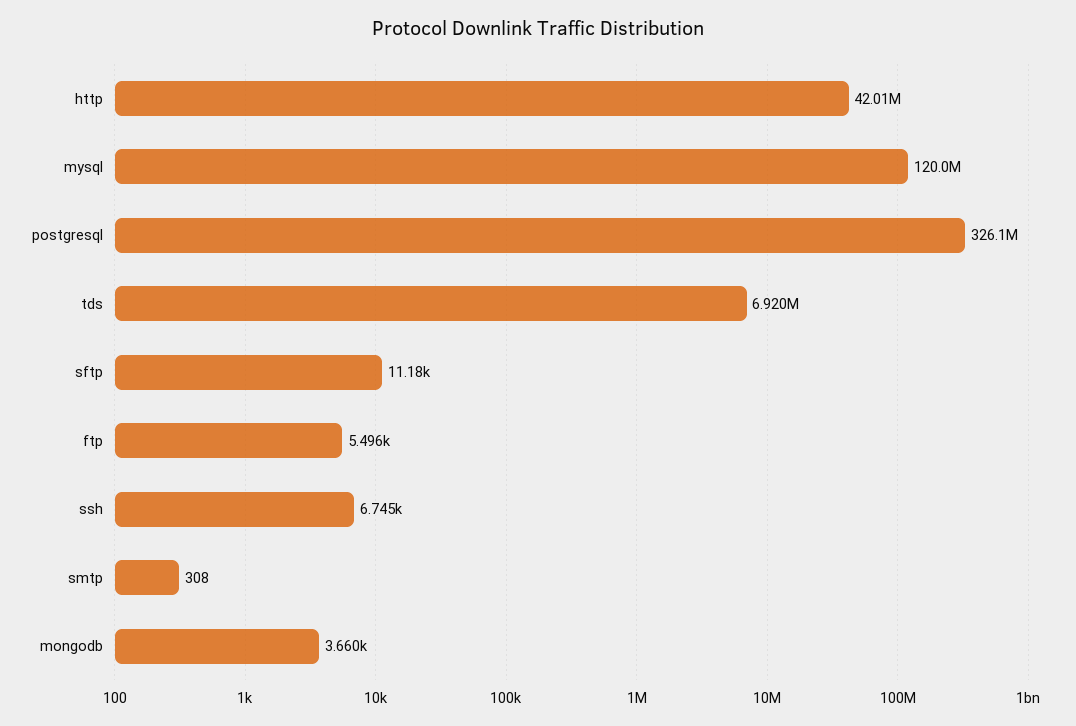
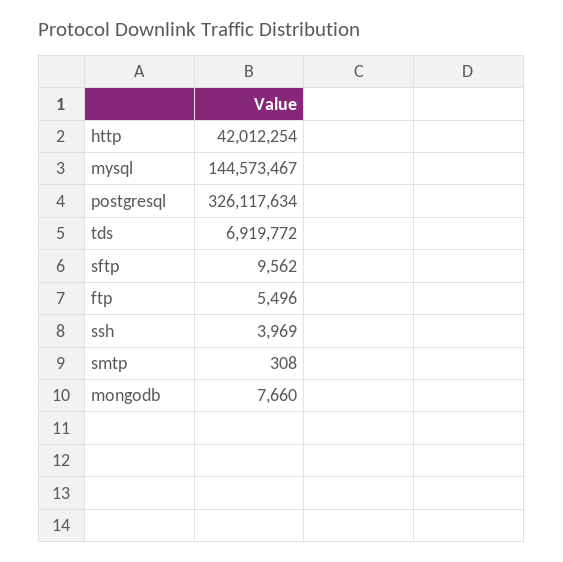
mysql: 120000000 -> 144573467
sftp: 11180 -> 9562
ssh: 6745 -> 3969
mongodb: 3660 -> 7660

